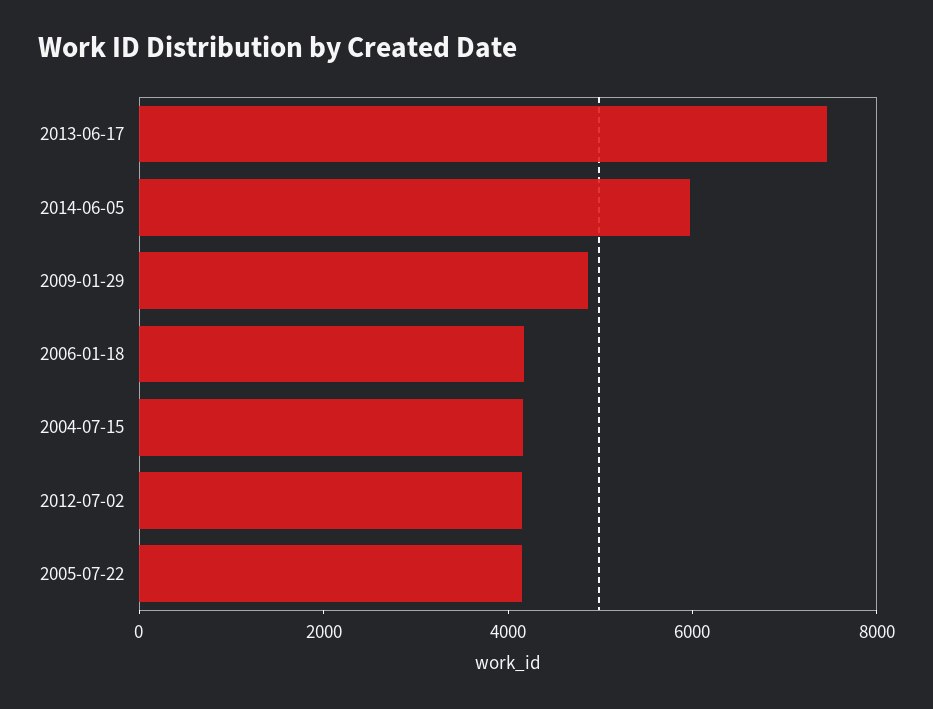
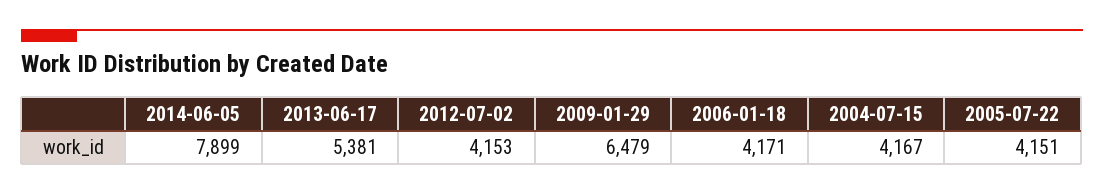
2013-06-17: 7500 -> 5381
2014-06-05: 6000 -> 7899
2009-01-29: 5000 -> 6479

